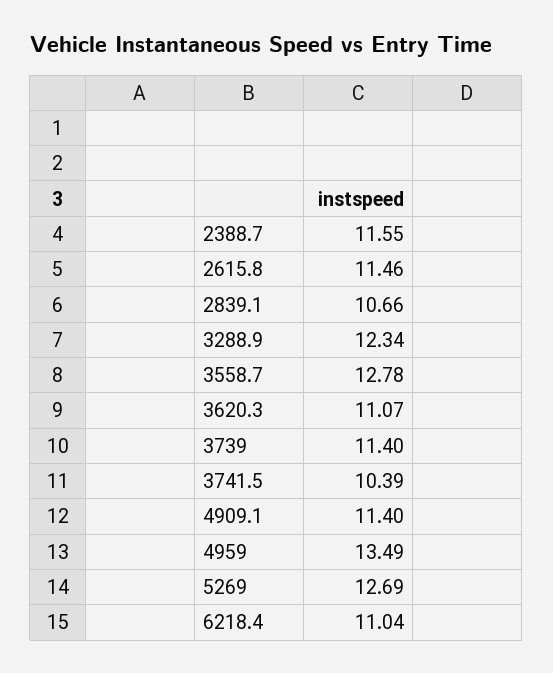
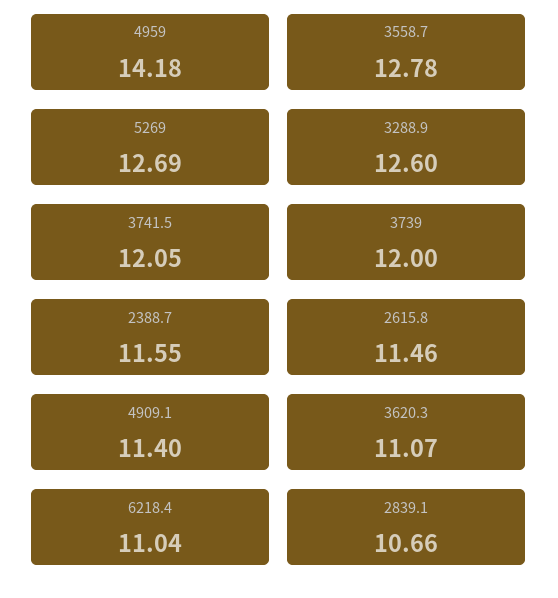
3288.9: 12.34 -> 12.6
3739: 11.4 -> 12
3741.5: 10.39 -> 12.05
4959: 13.49 -> 14.18

